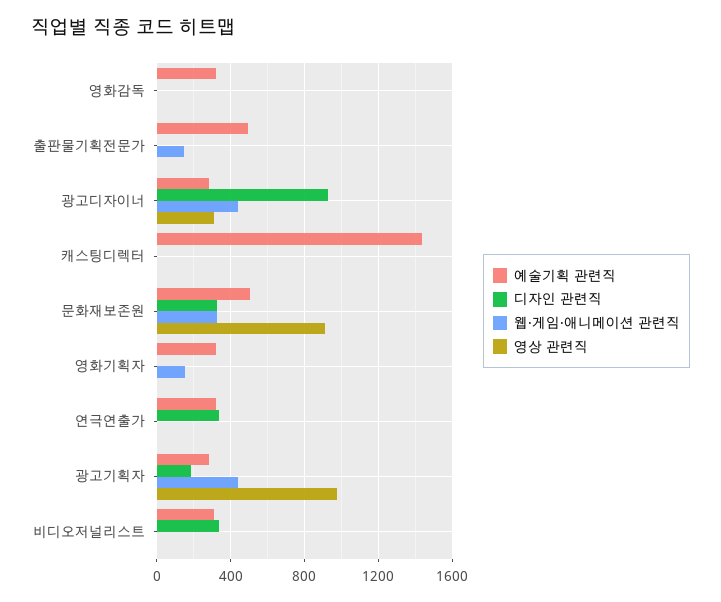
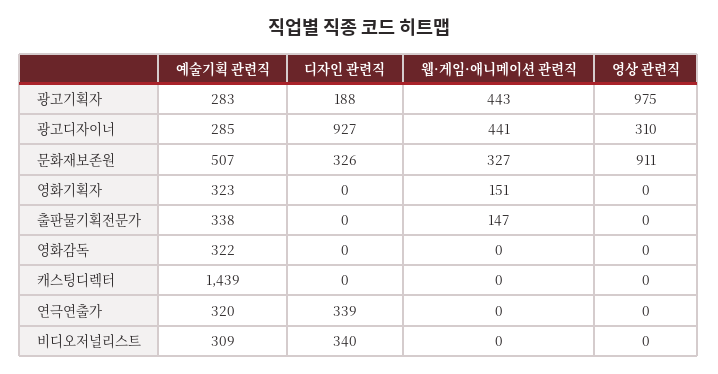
예술기획 관련직, 출판물기획전문가: 500 -> 338

